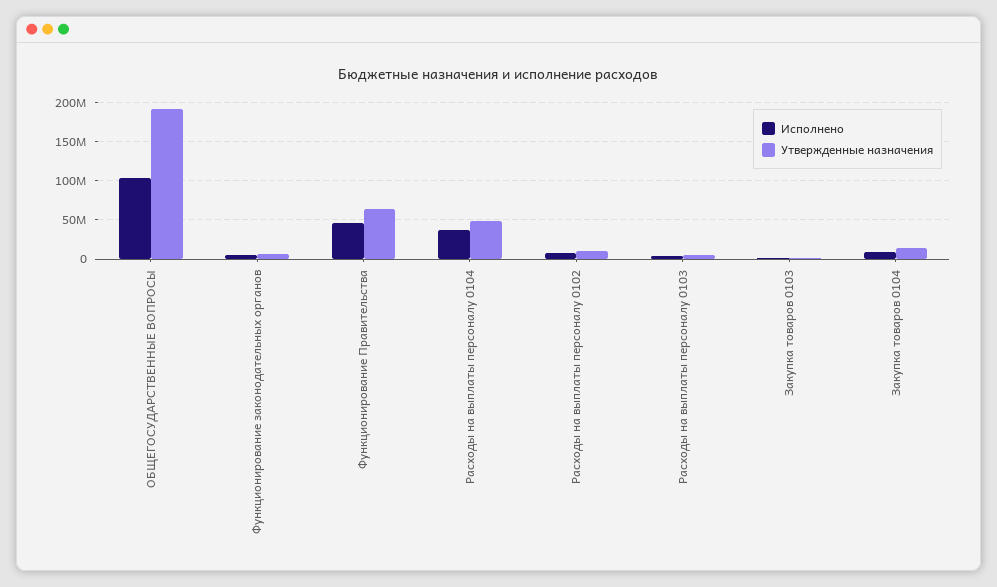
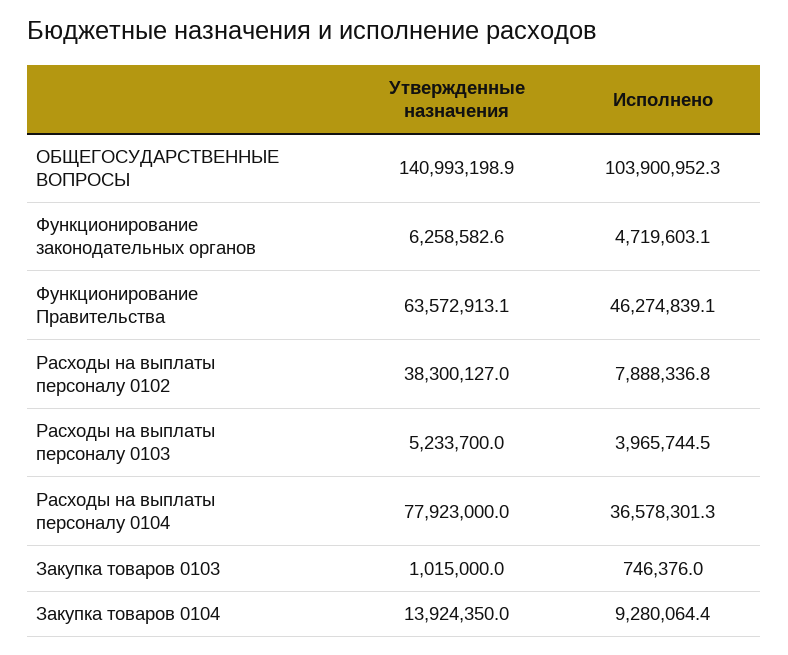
Утвержденные назначения, ОБЩЕГОСУДАРСТВЕННЫЕ ВОПРОСЫ: 190000000 -> 140993198.9
Утвержденные назначения, Расходы на выплаты персоналу 0104: 50000000 -> 77923000
Утвержденные назначения, Расходы на выплаты персоналу 0102: 10000000 -> 38300127

